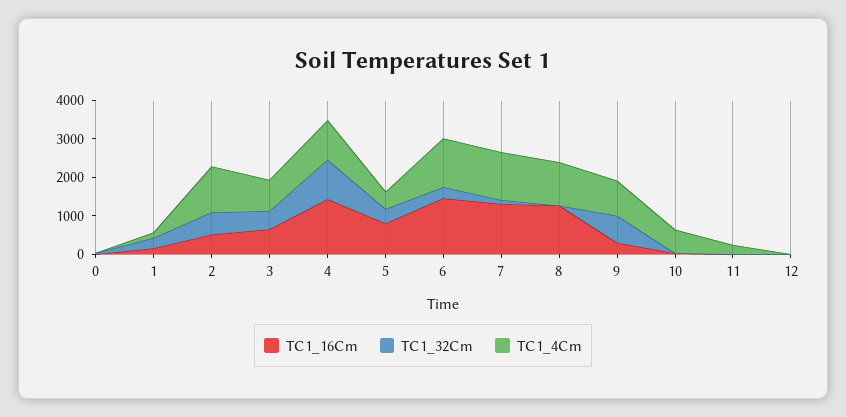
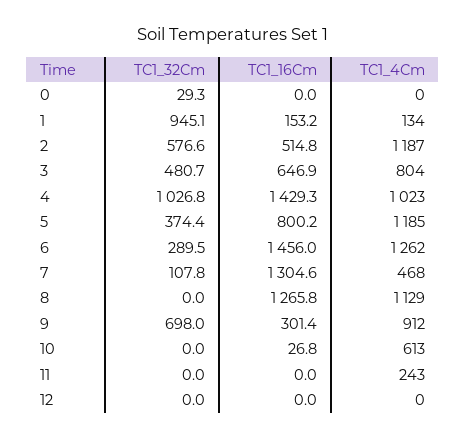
TC1_32Cm, 1: 250 -> 945.1
TC1_4Cm, 5: 500 -> 1185
TC1_4Cm, 7: 1250 -> 468

